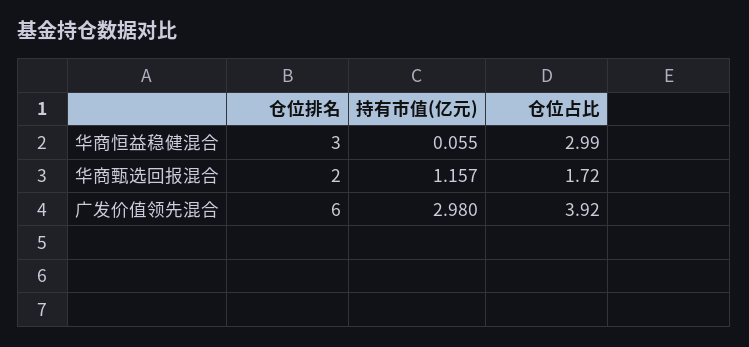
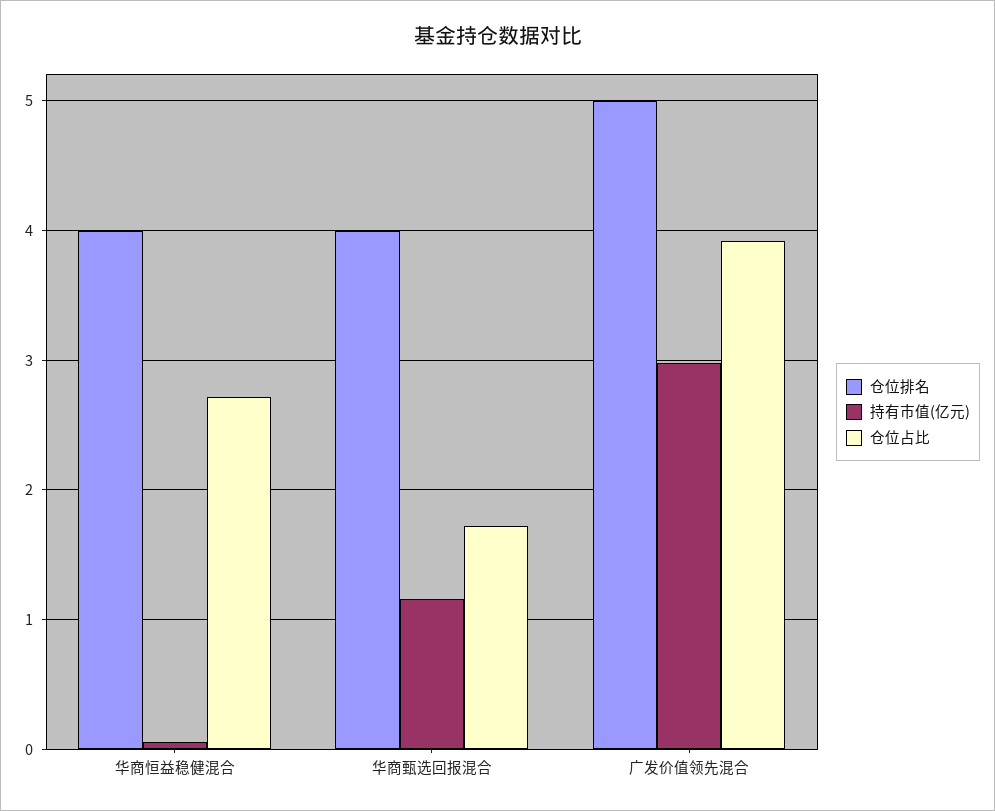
仓位排名, 华商恒益稳健混合: 3 -> 4
仓位占比, 华商恒益稳健混合: 2.99 -> 2.7
仓位排名, 华商甄选回报混合: 2 -> 4
仓位排名, 广发价值领先混合: 6 -> 5

